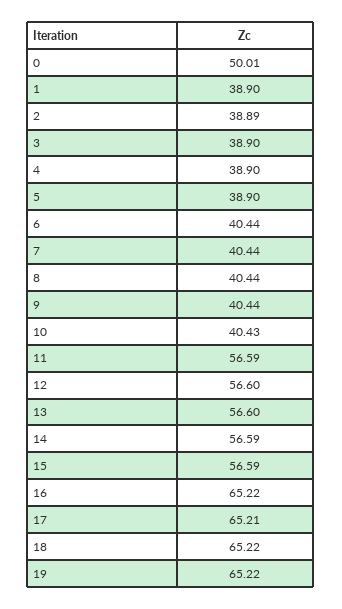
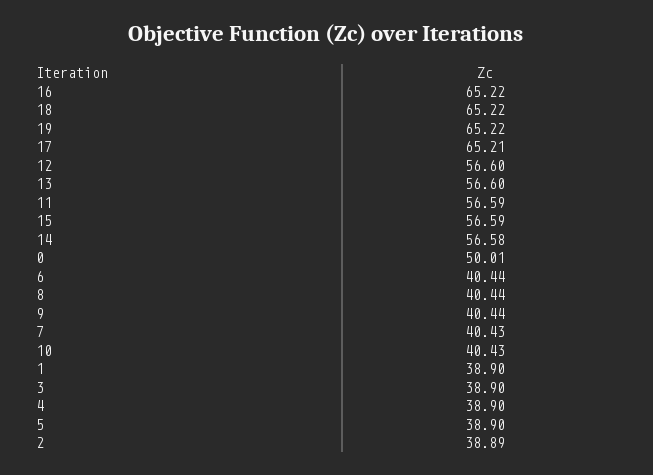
7: 40.44 -> 40.43
14: 56.59 -> 56.58

